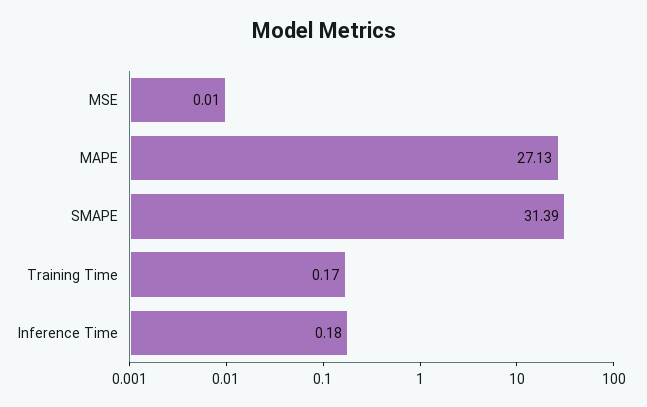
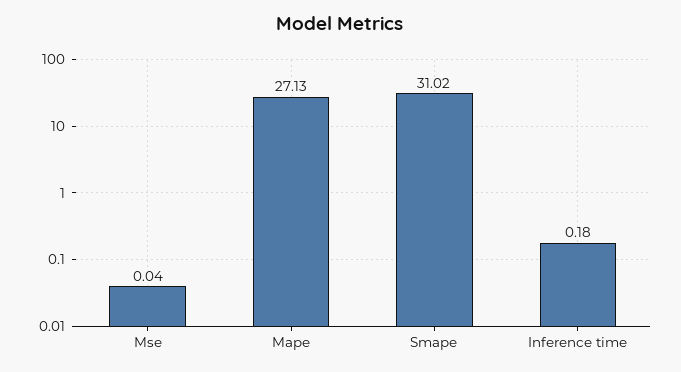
MSE: 0.01 -> 0.04
SMAPE: 31.39 -> 31.02
Training Time: 0.17 -> none

